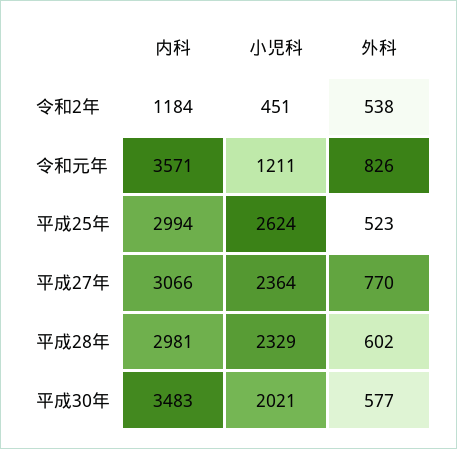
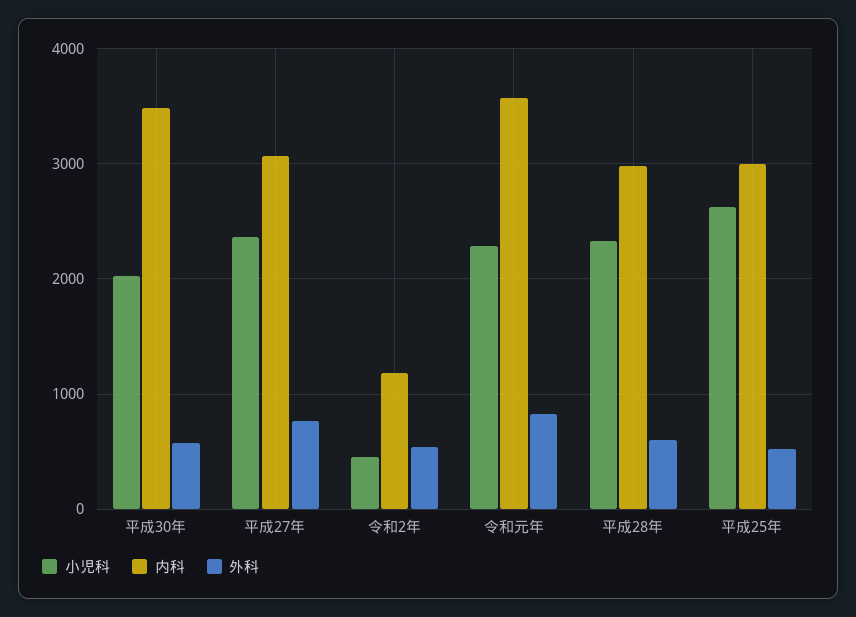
小児科, 令和元年: 1211 -> 2300

